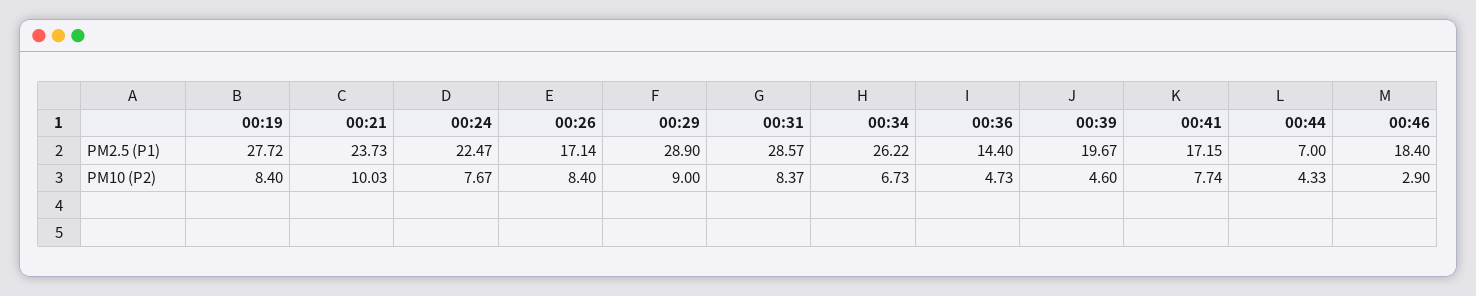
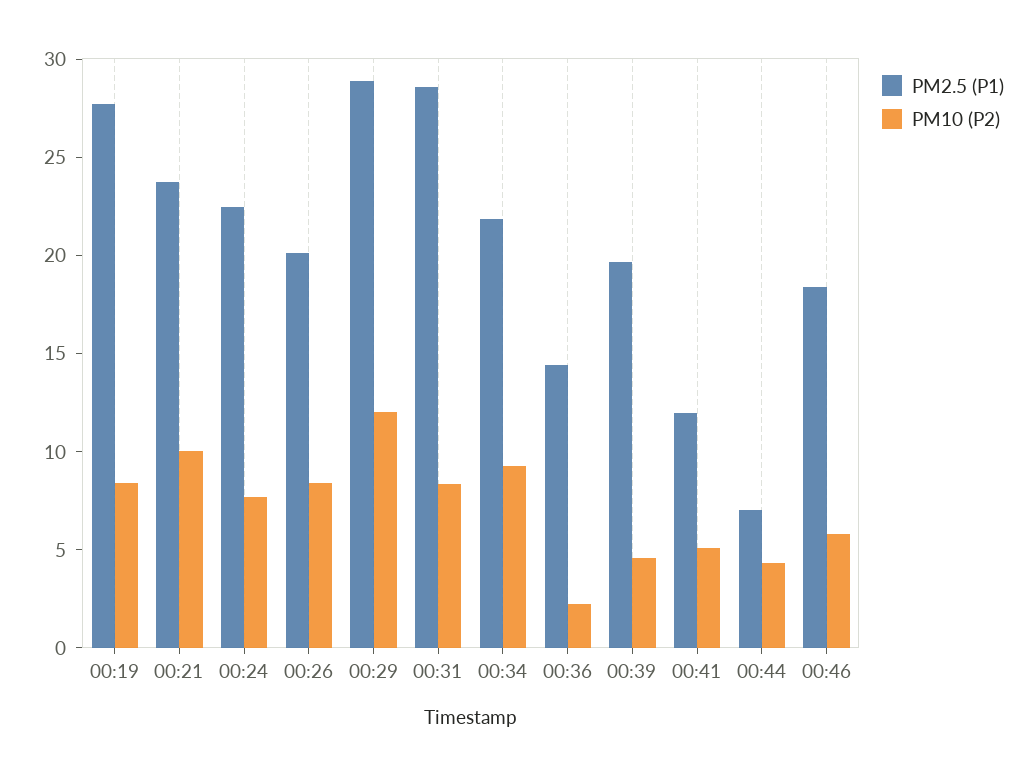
PM2.5 (P1), 00:26: 17.14 -> 20
PM2.5 (P1), 00:34: 26.22 -> 22
PM2.5 (P1), 00:41: 17.15 -> 12
PM10 (P2), 00:29: 9 -> 12
PM10 (P2), 00:34: 6.73 -> 9
PM10 (P2), 00:36: 4.73 -> 2
PM10 (P2), 00:41: 7.74 -> 5
PM10 (P2), 00:46: 2.9 -> 6

